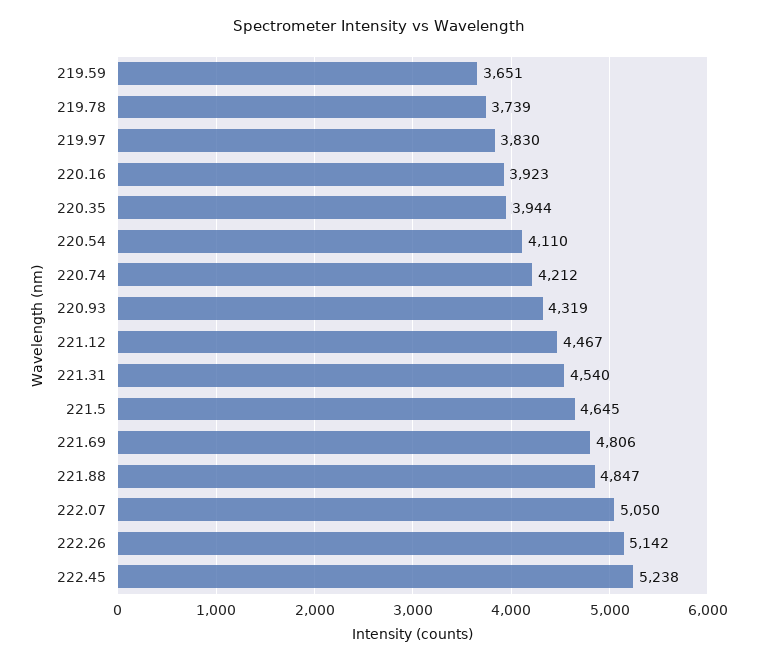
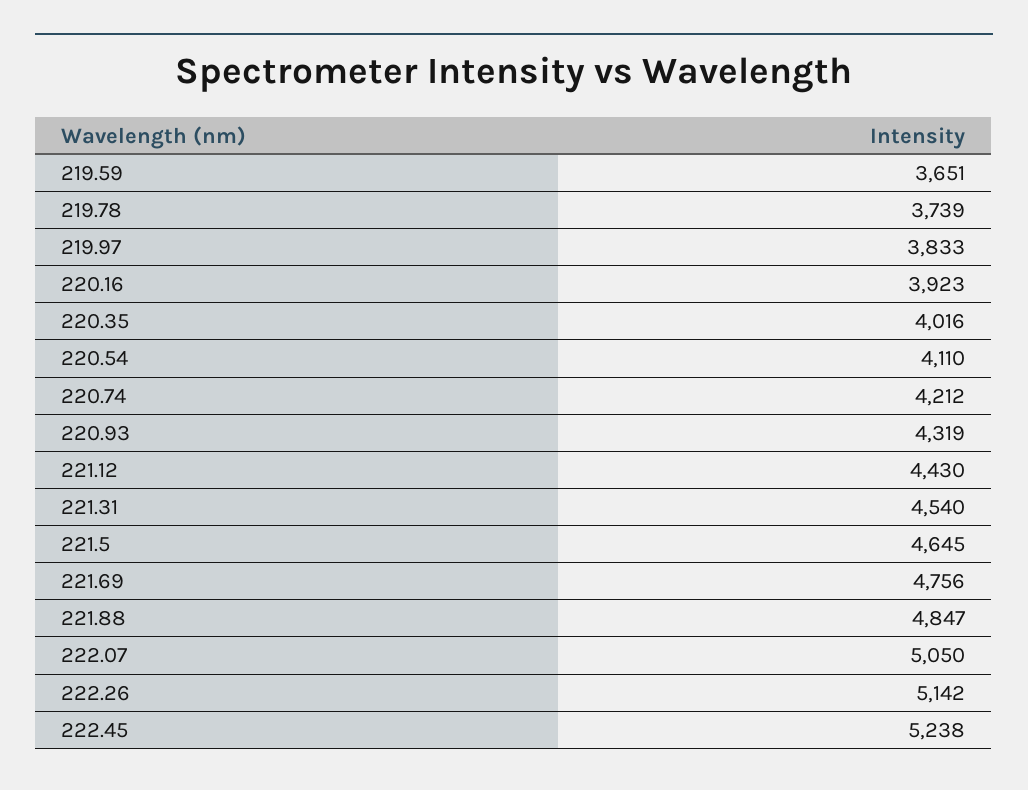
219.97: 3830 -> 3833
220.35: 3944 -> 4016
221.12: 4467 -> 4430
221.69: 4806 -> 4756

